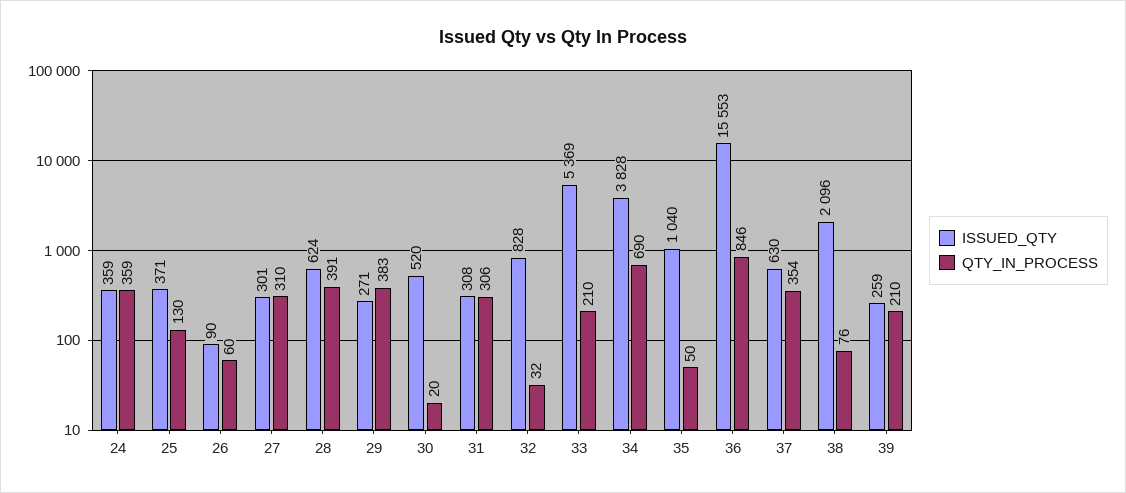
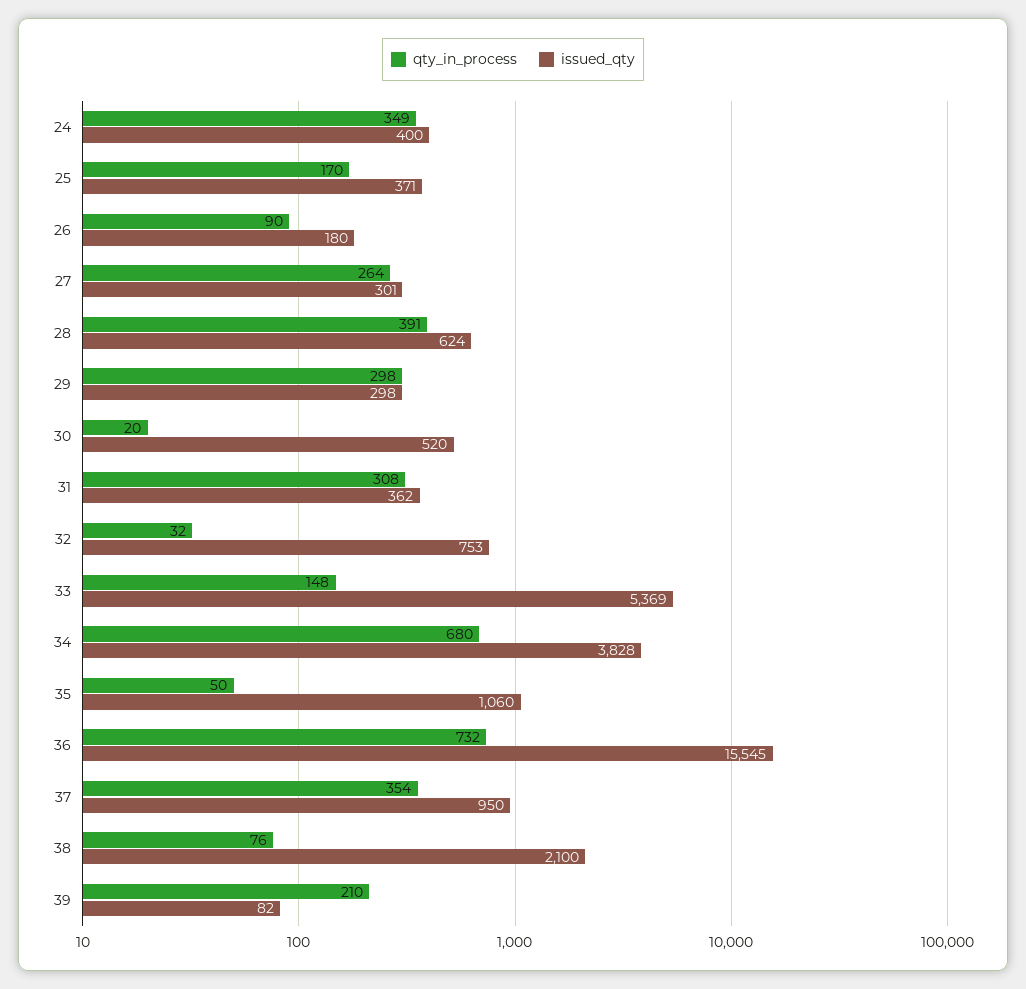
ISSUED_QTY, 24: 359 -> 400
QTY_IN_PROCESS, 24: 359 -> 349
QTY_IN_PROCESS, 25: 130 -> 170
ISSUED_QTY, 26: 90 -> 180
QTY_IN_PROCESS, 26: 60 -> 90
QTY_IN_PROCESS, 27: 310 -> 264
ISSUED_QTY, 29: 271 -> 298
QTY_IN_PROCESS, 29: 383 -> 298
ISSUED_QTY, 31: 308 -> 362
QTY_IN_PROCESS, 31: 306 -> 308
ISSUED_QTY, 32: 828 -> 753
QTY_IN_PROCESS, 33: 210 -> 148
QTY_IN_PROCESS, 34: 690 -> 680
ISSUED_QTY, 35: 1040 -> 1060
ISSUED_QTY, 36: 15553 -> 15545
QTY_IN_PROCESS, 36: 846 -> 732
ISSUED_QTY, 37: 630 -> 950
ISSUED_QTY, 38: 2096 -> 2100
ISSUED_QTY, 39: 259 -> 82

